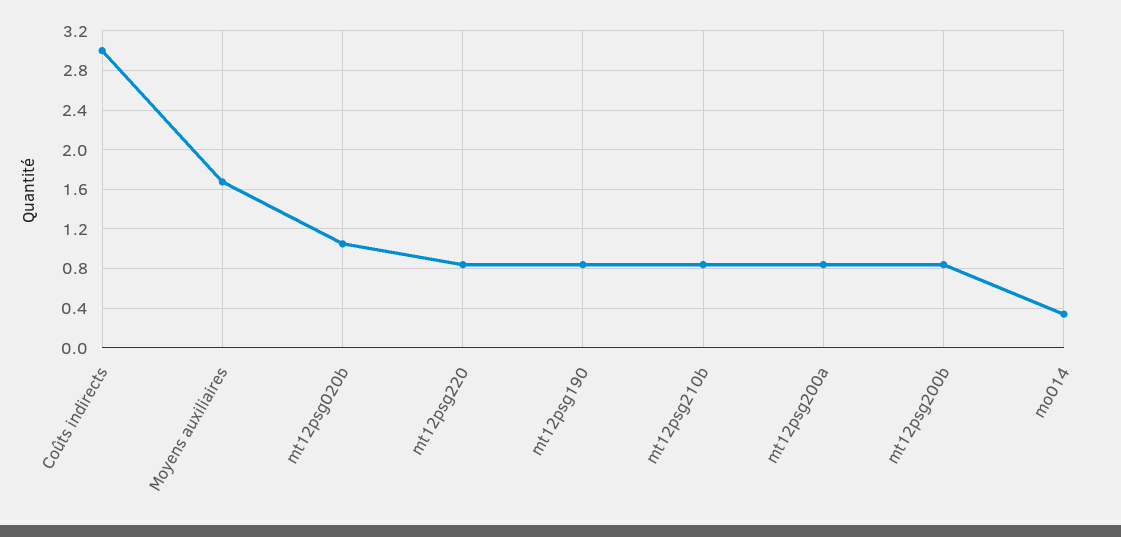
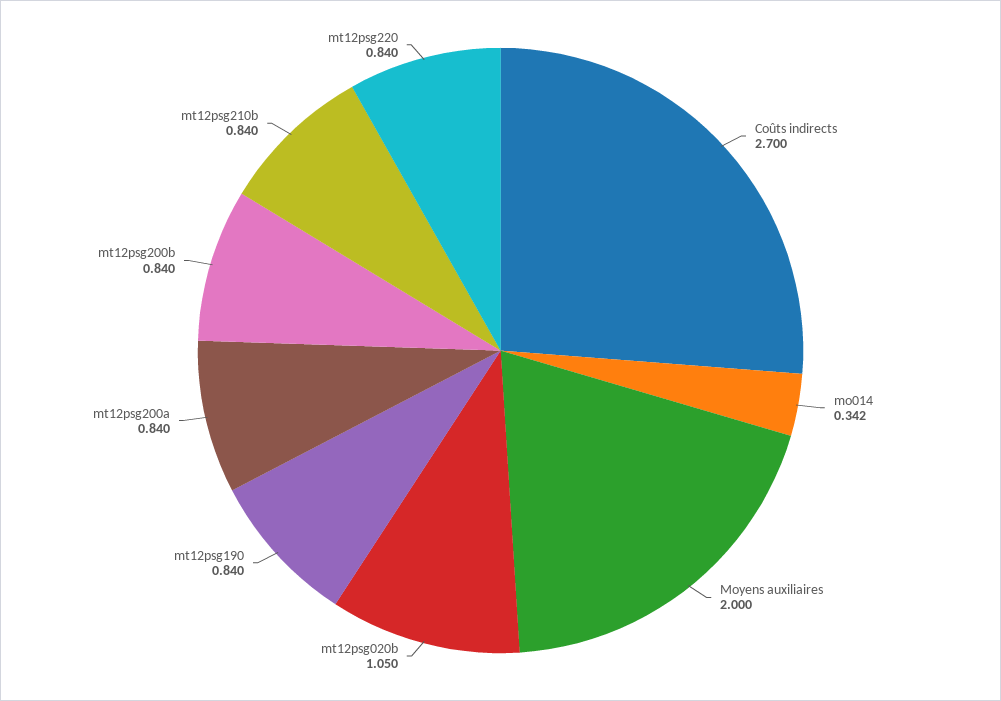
Coûts indirects: 3 -> 2.7
Moyens auxiliaires: 1.7 -> 2

